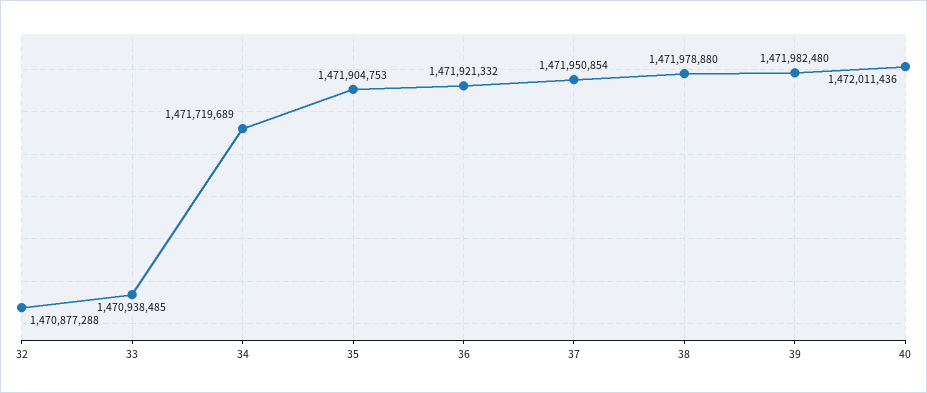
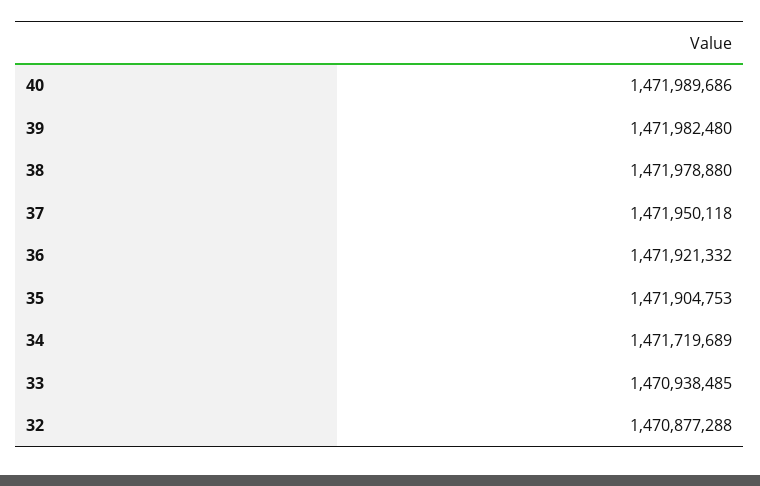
37: 1471950854 -> 1471950118
40: 1472011436 -> 1471989686

